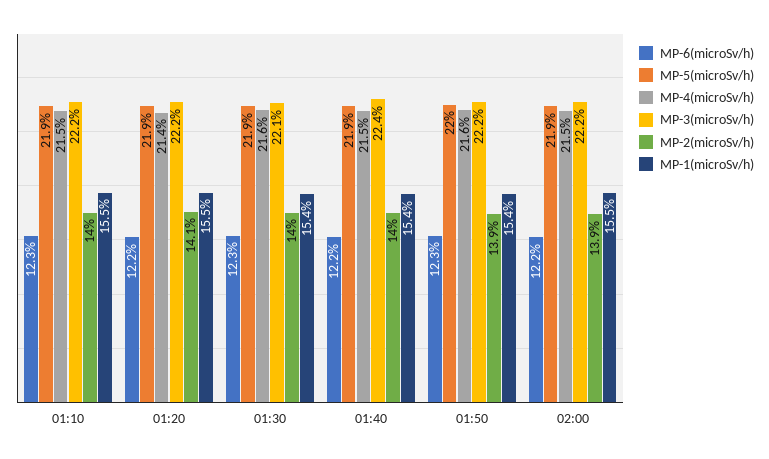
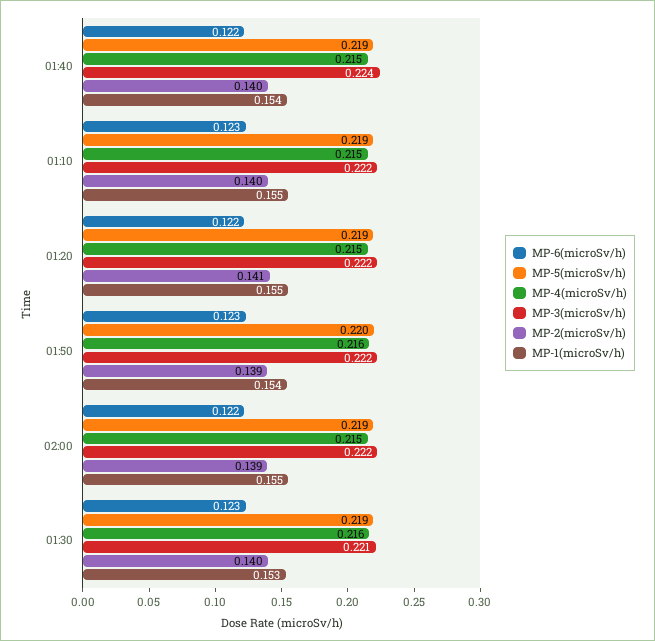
MP-4(microSv/h), 01:20: 0.214 -> 0.215
MP-1(microSv/h), 01:30: 0.154 -> 0.153

